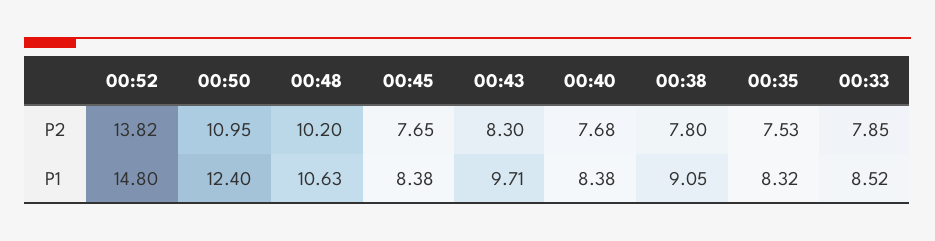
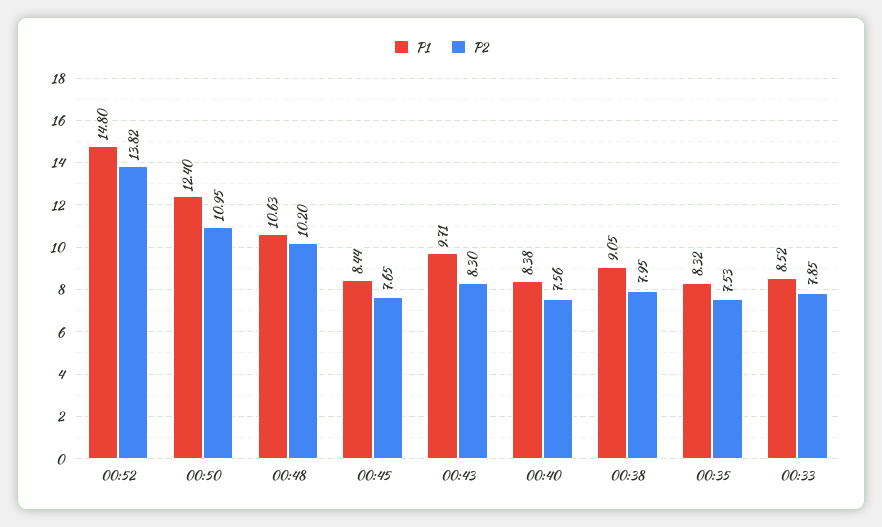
P2, 00:40: 7.68 -> 7.56
P2, 00:38: 7.8 -> 7.95
P1, 00:45: 8.38 -> 8.44

